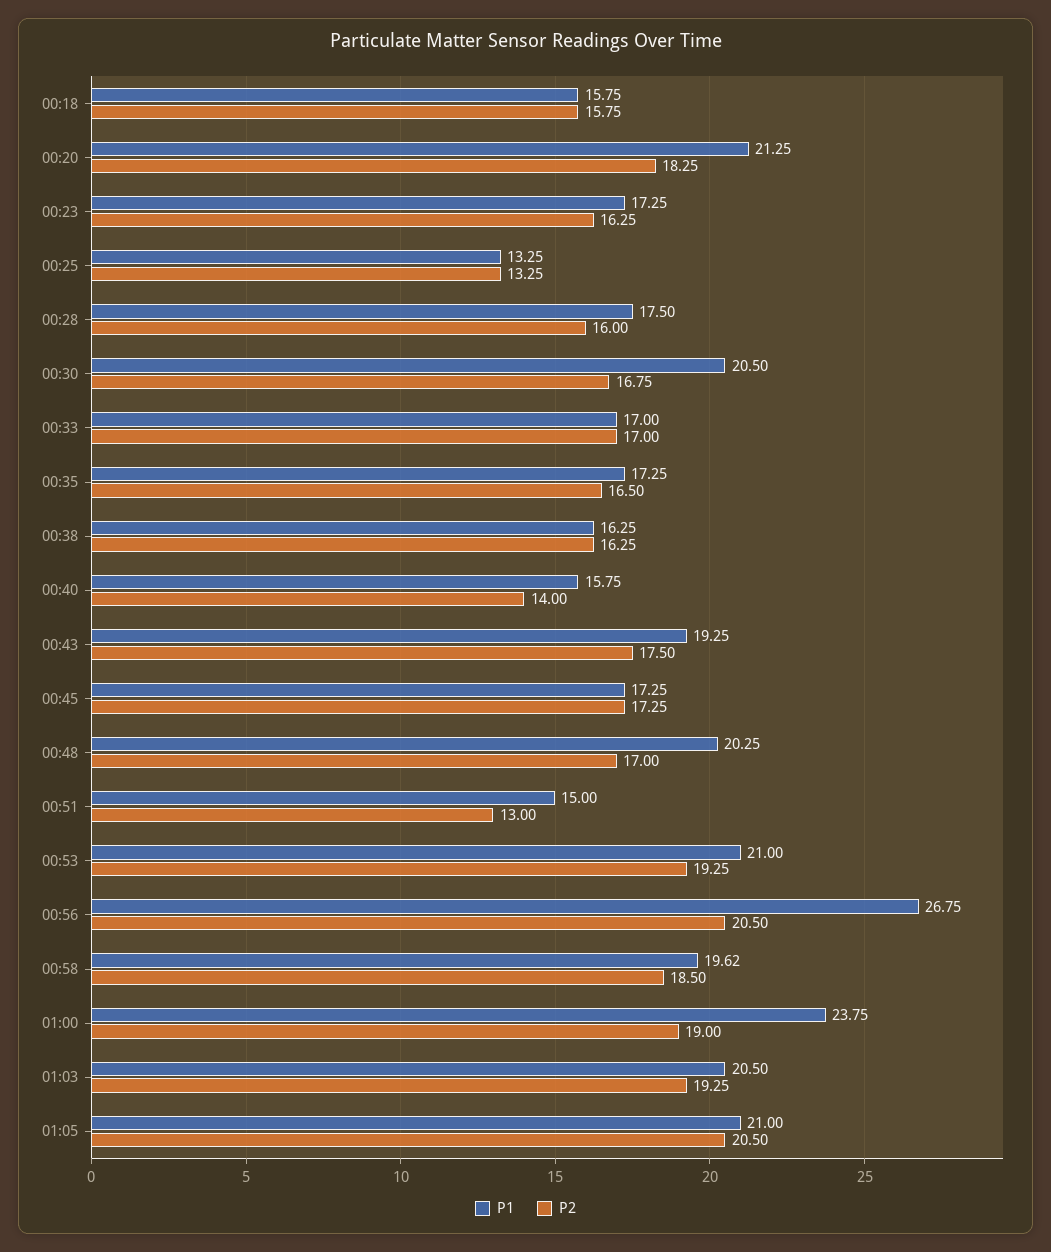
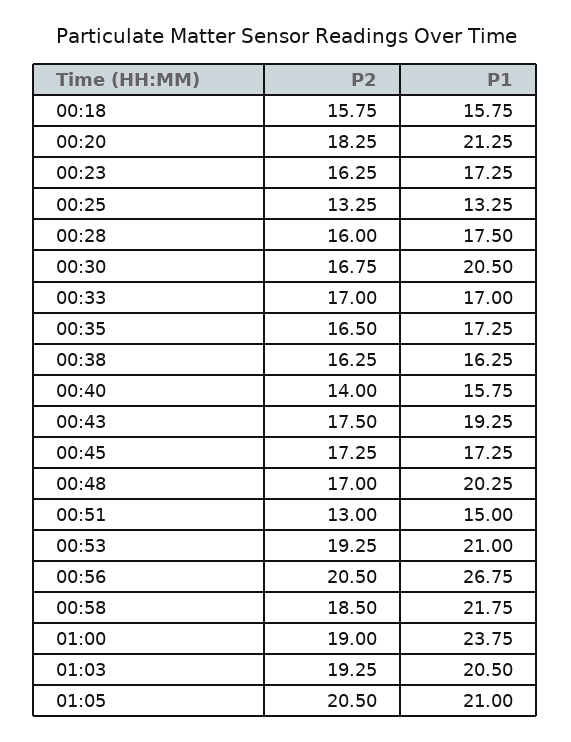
P1, 00:58: 19.62 -> 21.75

